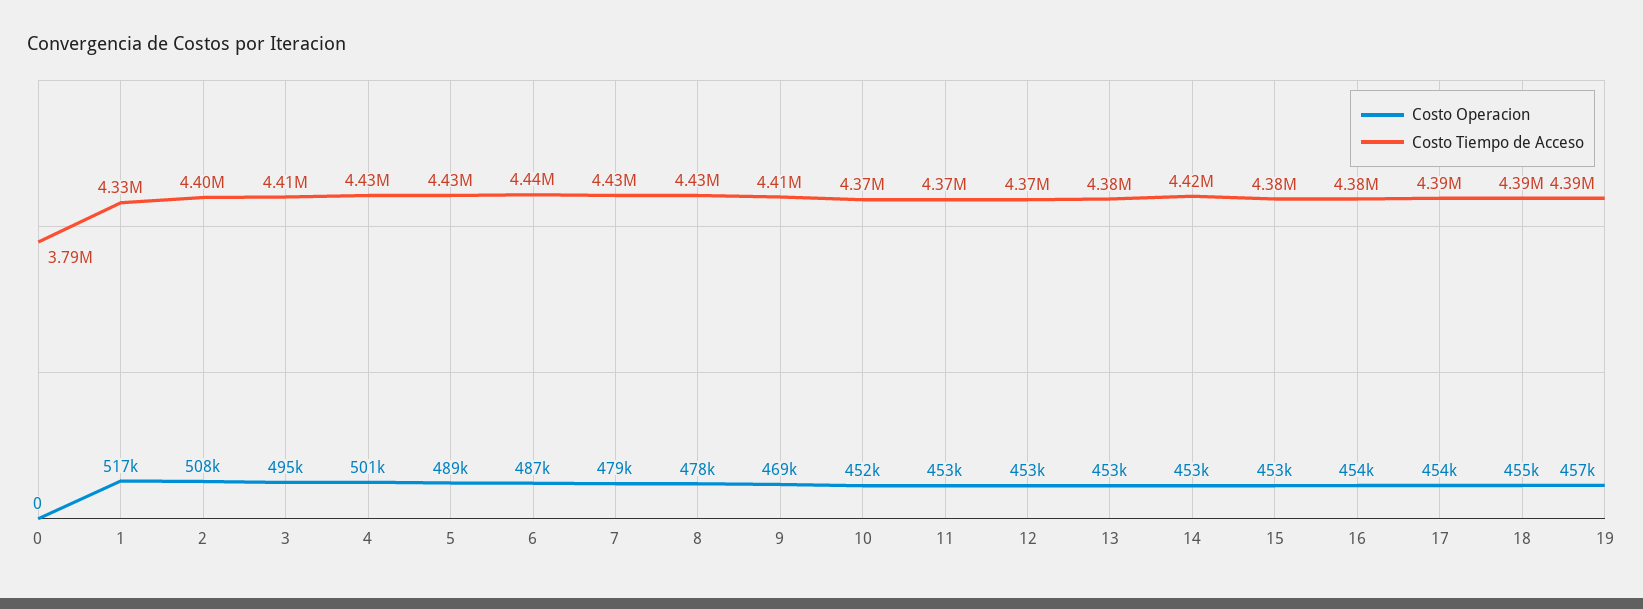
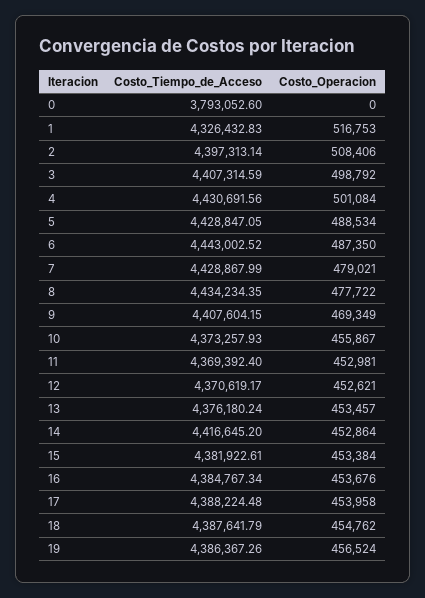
Costo Operacion, 3: 495000 -> 498792
Costo Operacion, 10: 452000 -> 455867

